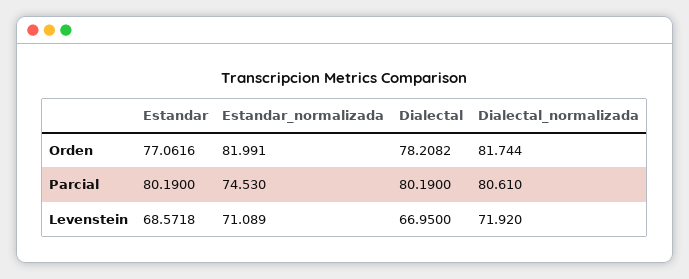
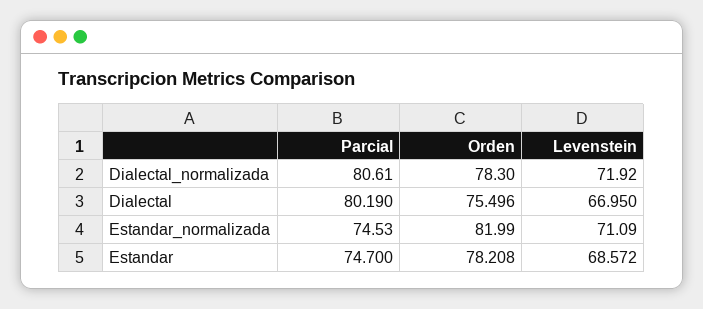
Estandar, Orden: 77.0616 -> 78.208
Dialectal, Orden: 78.2082 -> 75.496
Dialectal_normalizada, Orden: 81.744 -> 78.3
Estandar, Parcial: 80.19 -> 74.7

